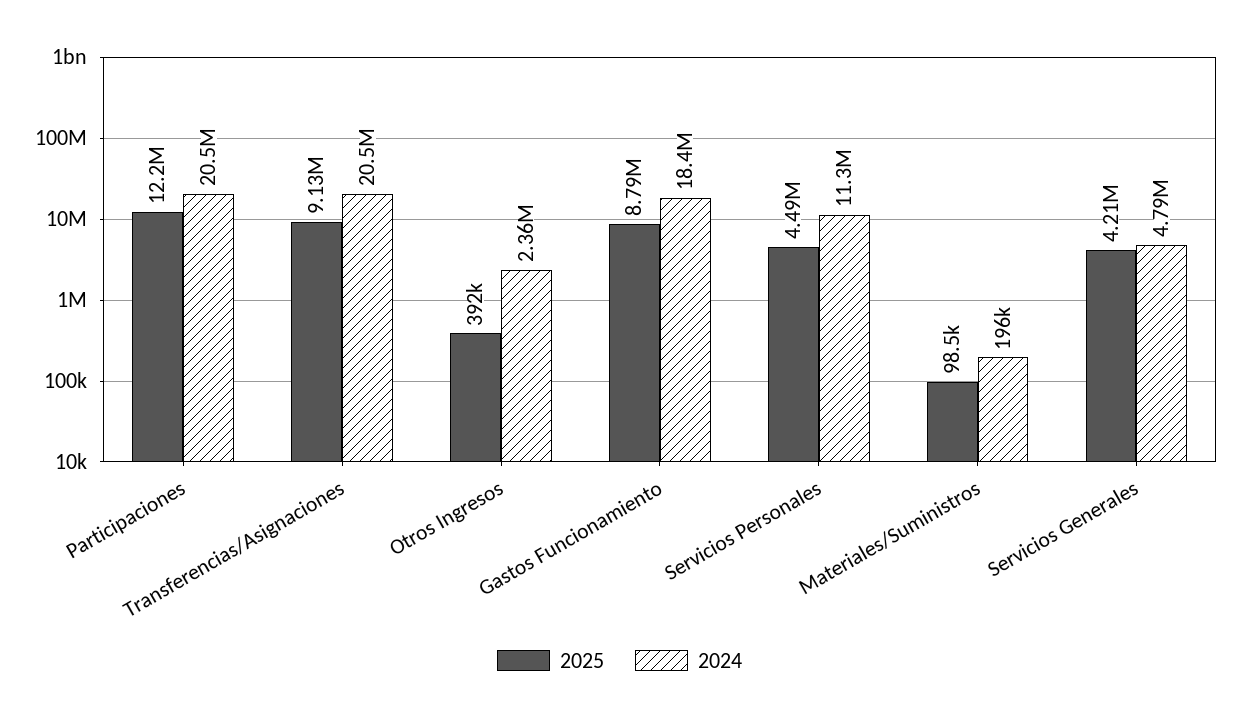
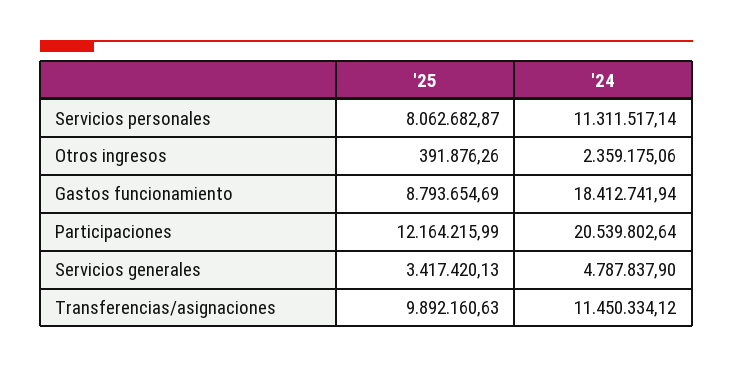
2025, Transferencias/Asignaciones: 9130000 -> 9892160.63
2024, Transferencias/Asignaciones: 20500000 -> 11450334.12
2025, Servicios Personales: 4490000 -> 8062682.87
2025, Materiales/Suministros: 98500 -> none
2024, Materiales/Suministros: 196000 -> none
2025, Servicios Generales: 4210000 -> 3417420.13

